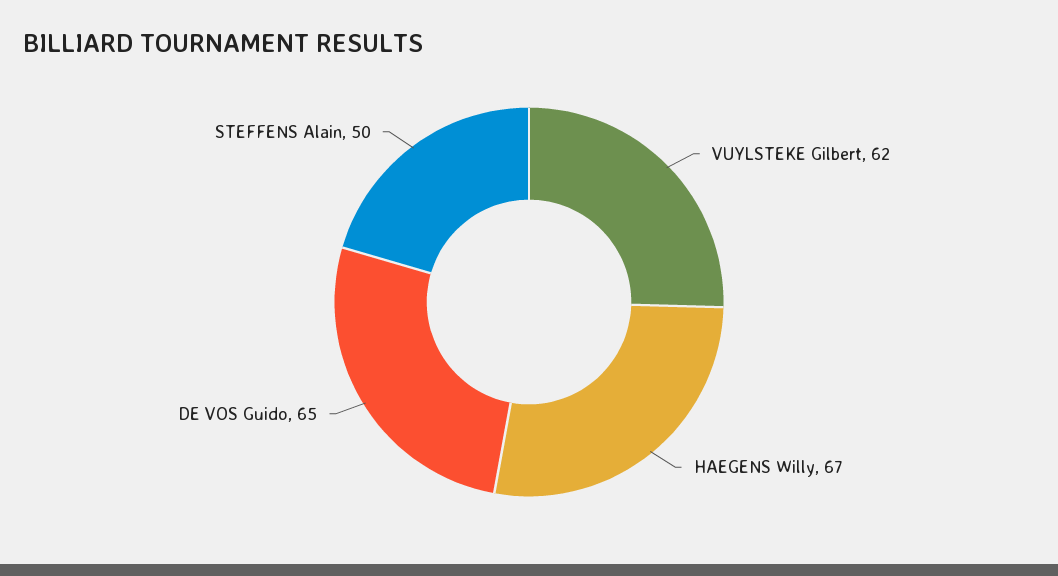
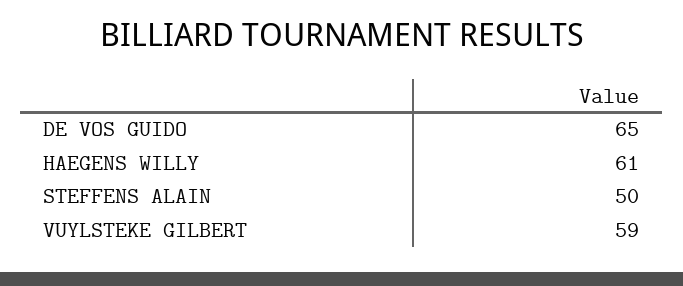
VUYLSTEKE Gilbert: 62 -> 59
HAEGENS Willy: 67 -> 61

